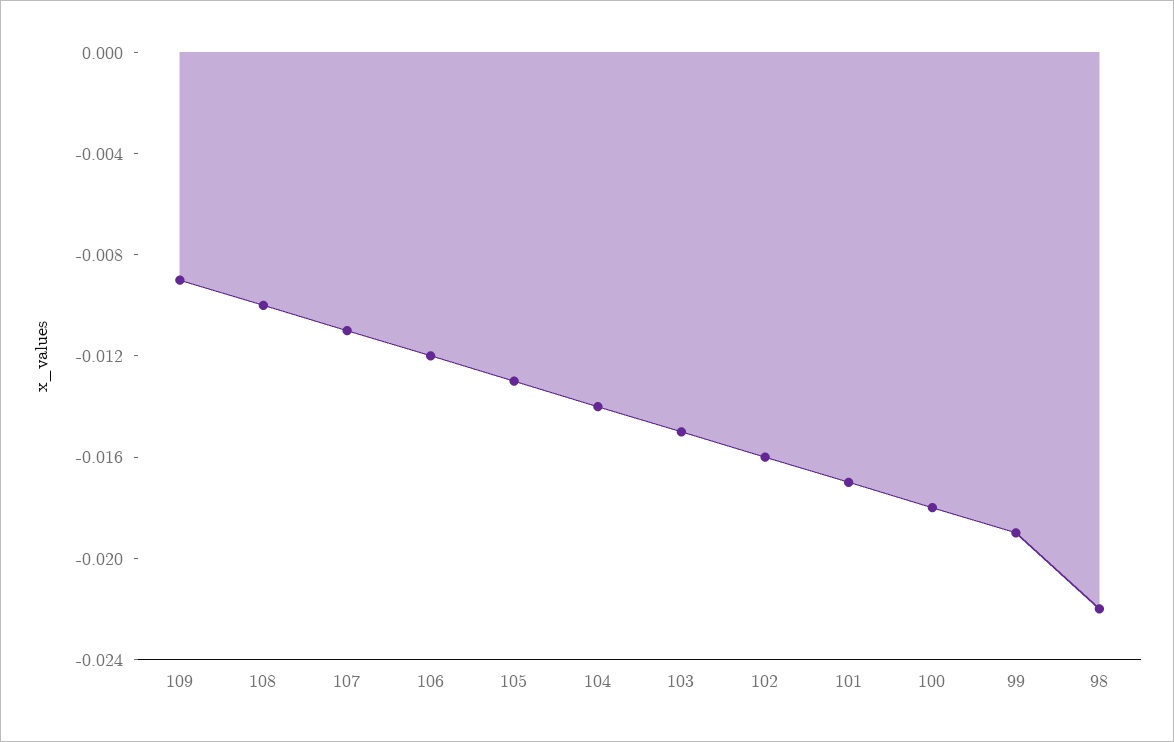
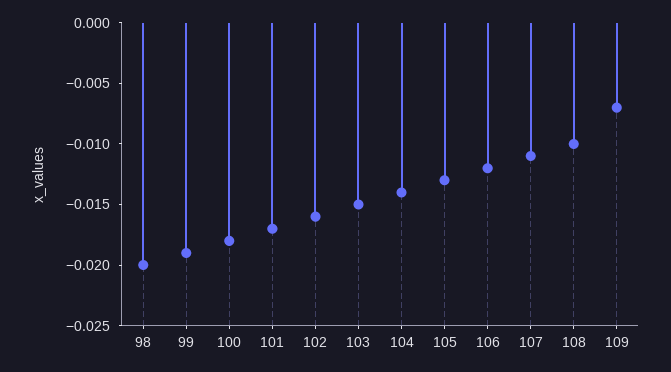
109: -0.009 -> -0.007
98: -0.022 -> -0.02

